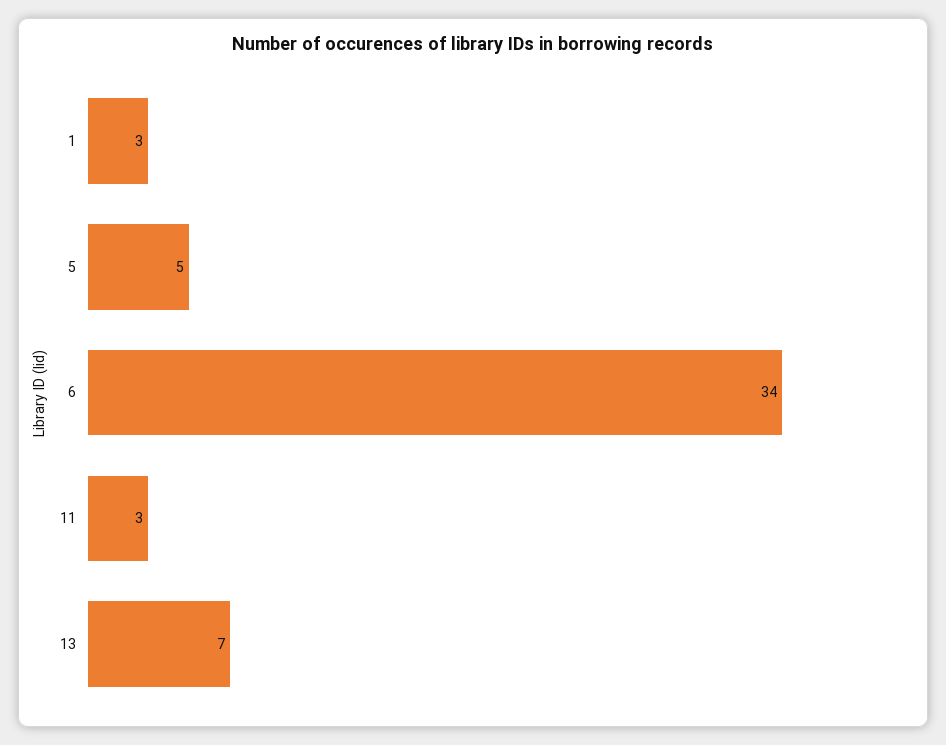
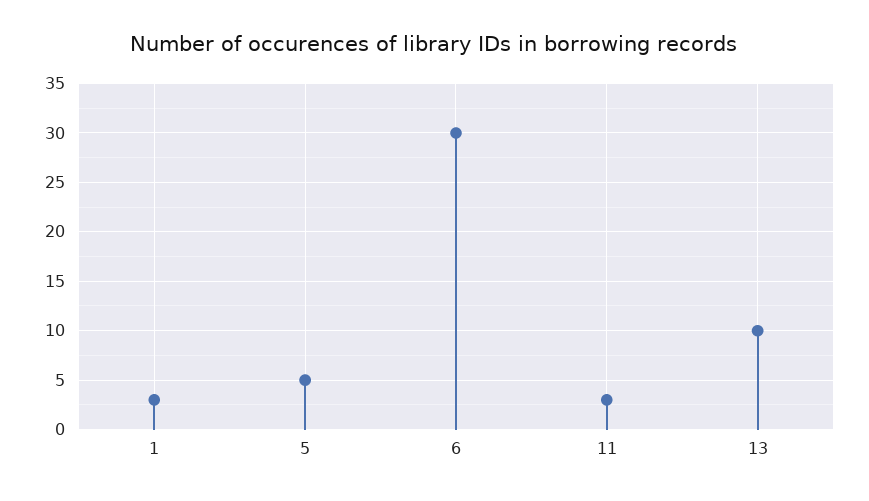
6: 34 -> 30
13: 7 -> 10

